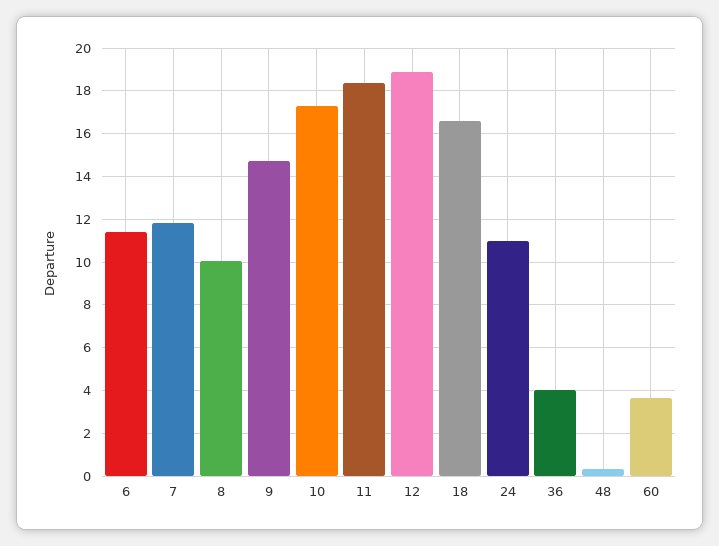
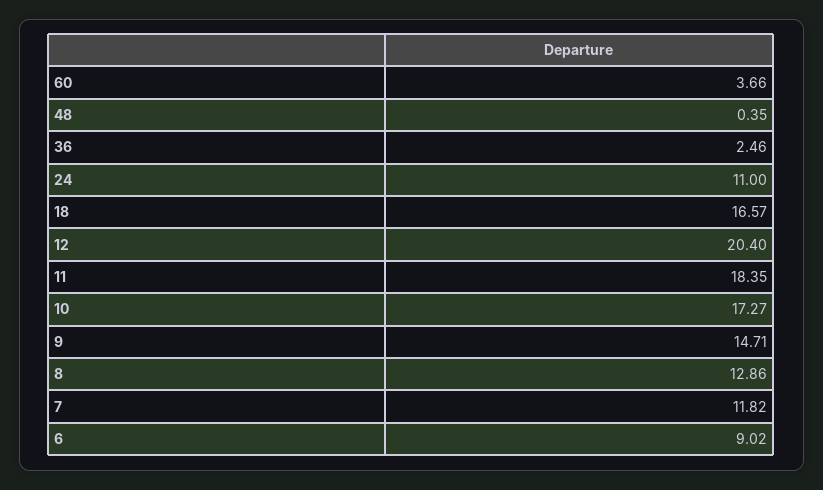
6: 11.5 -> 9.02
8: 10 -> 12.86
12: 19 -> 20.4
36: 4 -> 2.46

